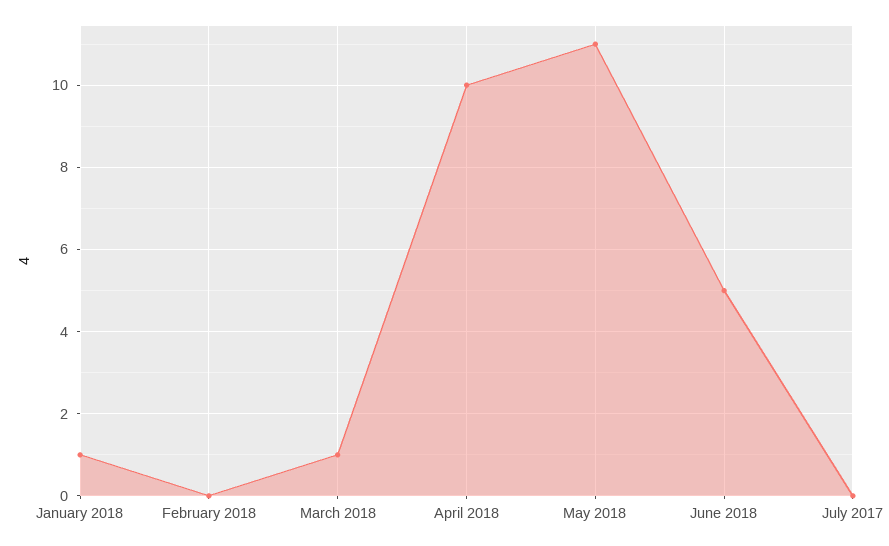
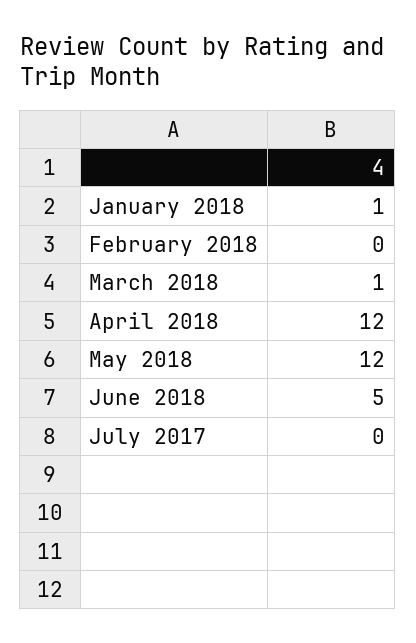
April 2018: 10 -> 12
May 2018: 11 -> 12

